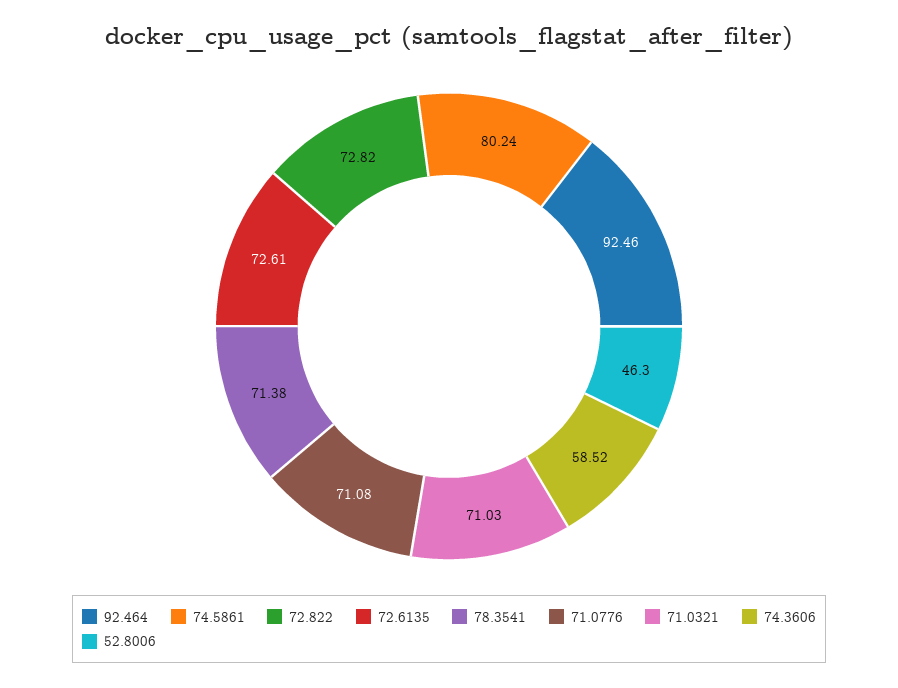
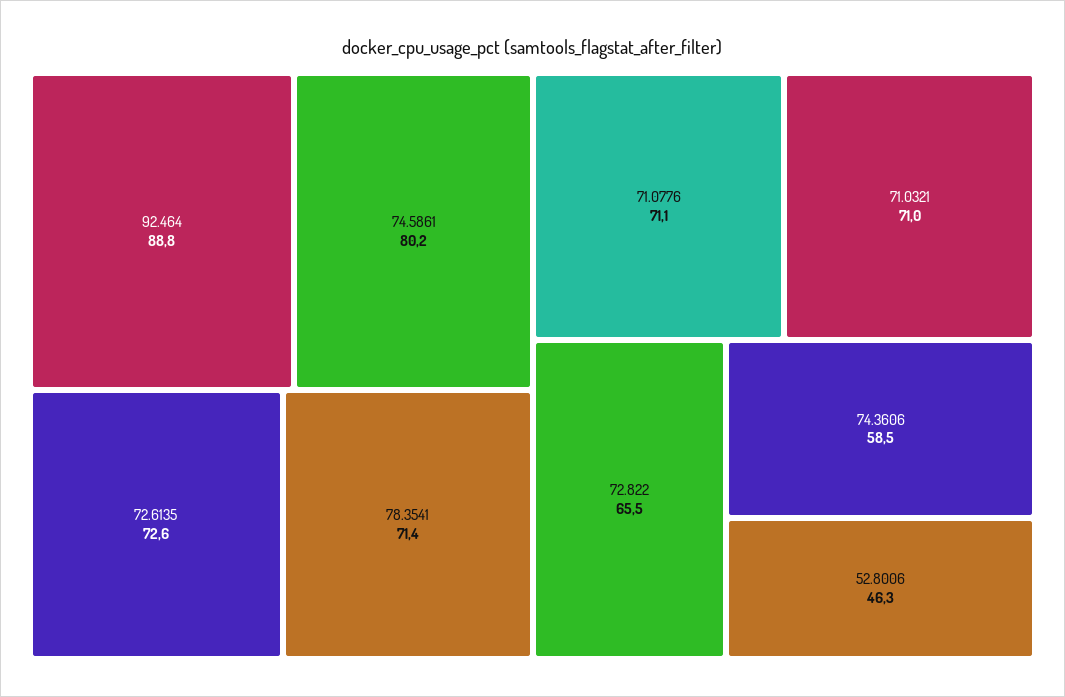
92.464: 92.46 -> 88.8
72.822: 72.82 -> 65.5

